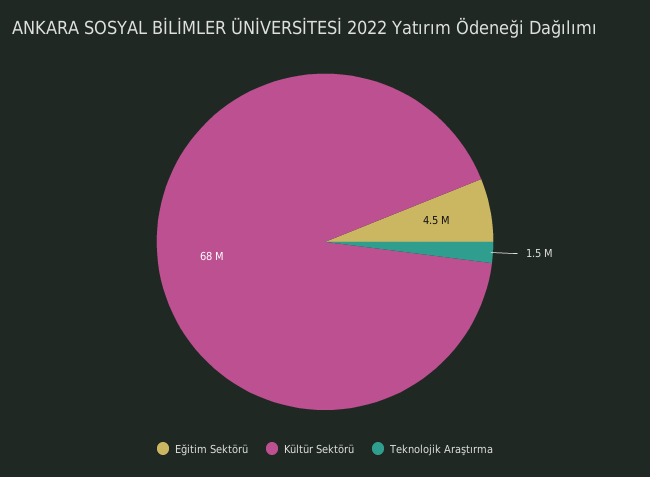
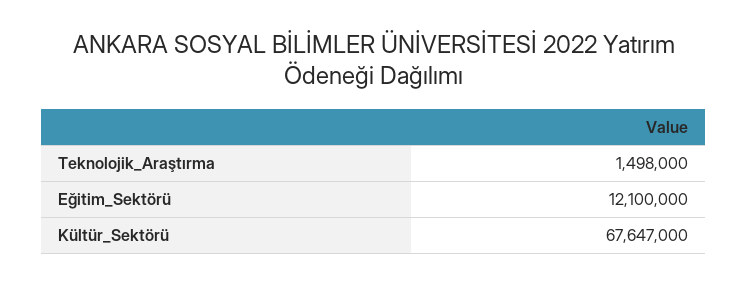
Eğitim Sektörü: 4500000 -> 12100000

